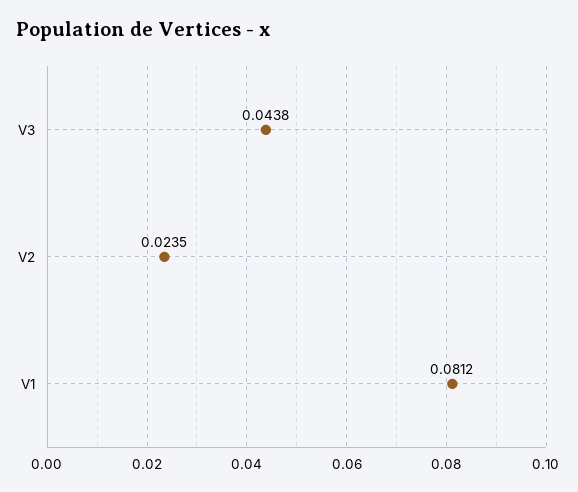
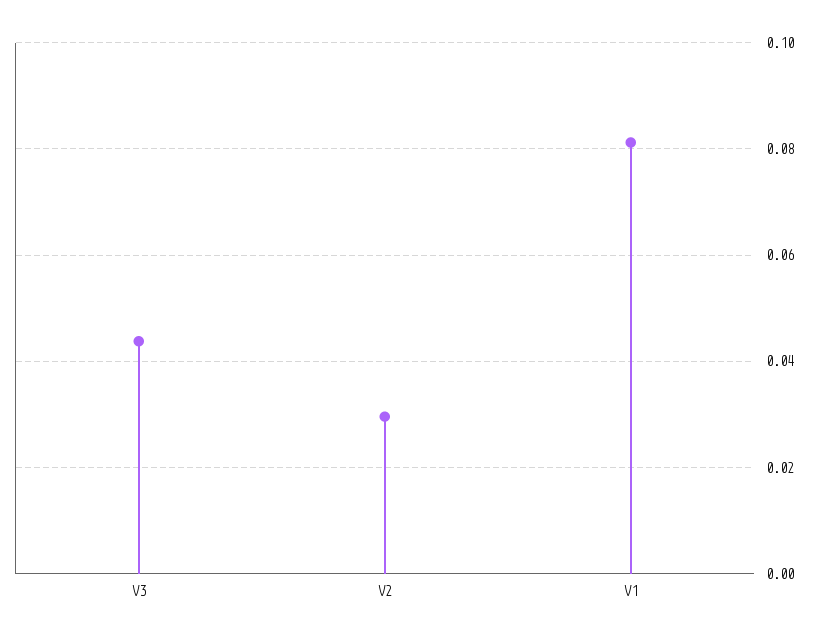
V2: 0.0235 -> 0.03

